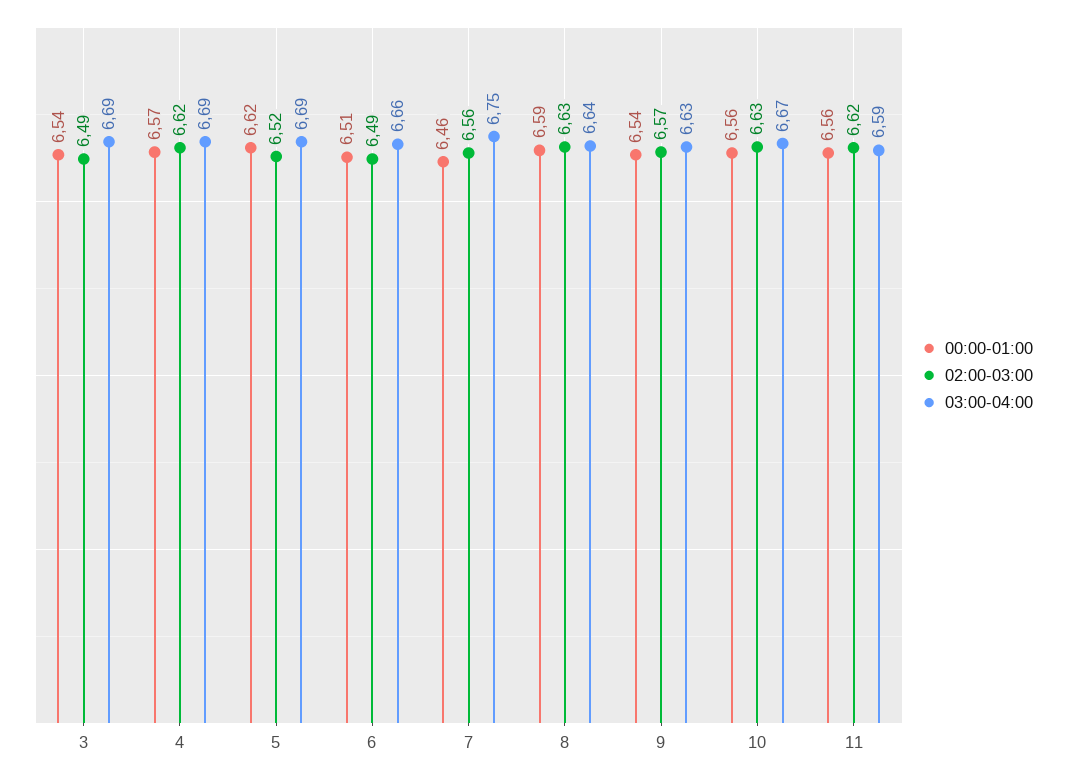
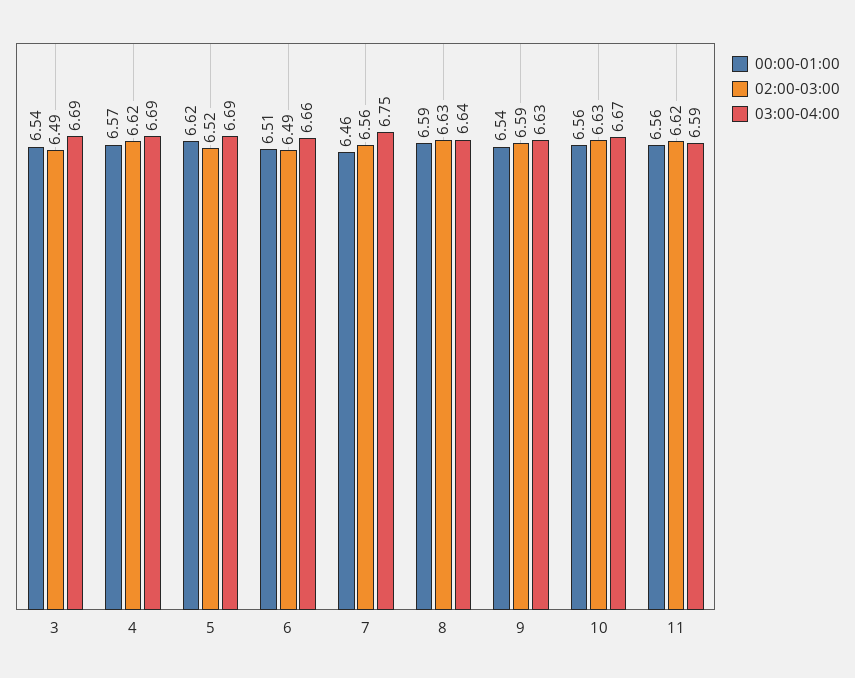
02:00-03:00, 9: 6.57 -> 6.59

